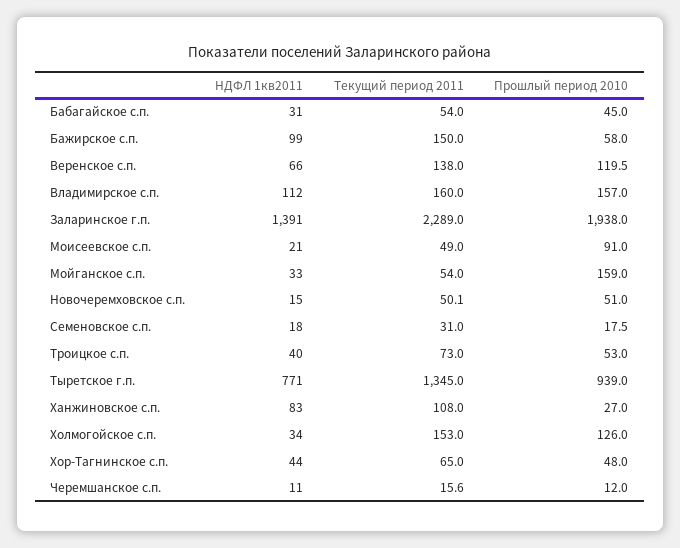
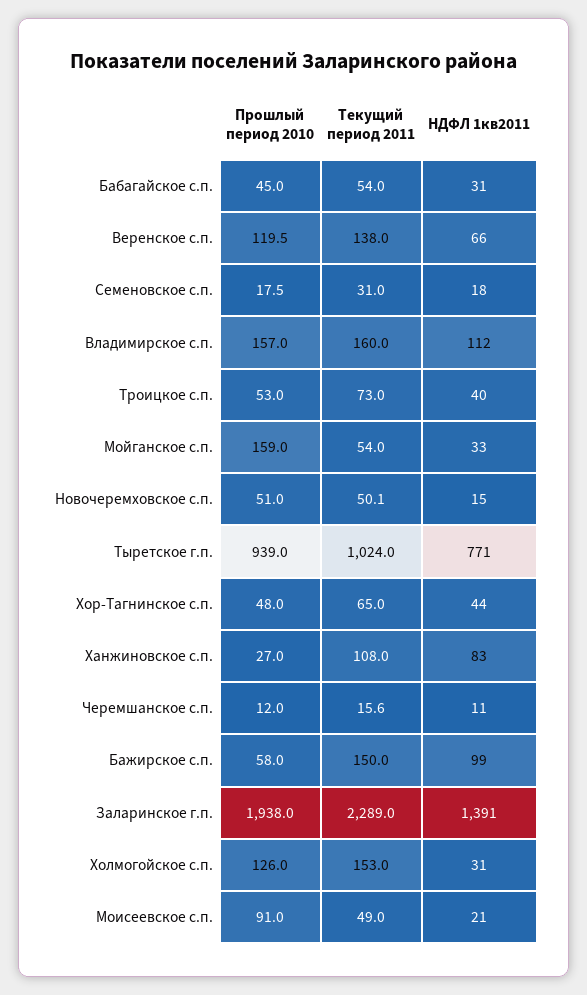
Текущий период 2011, Тыретское г.п.: 1345 -> 1024
НДФЛ 1кв2011, Холмогойское с.п.: 34 -> 31

